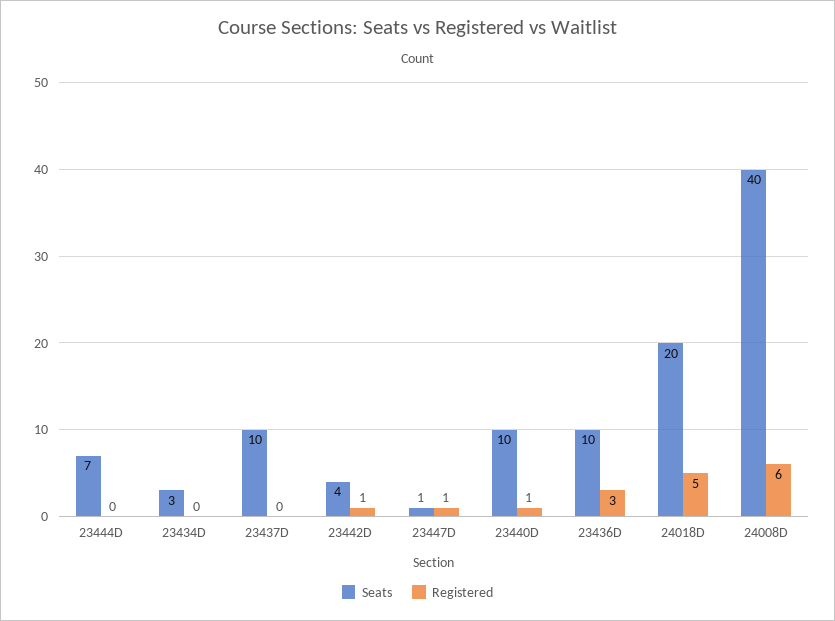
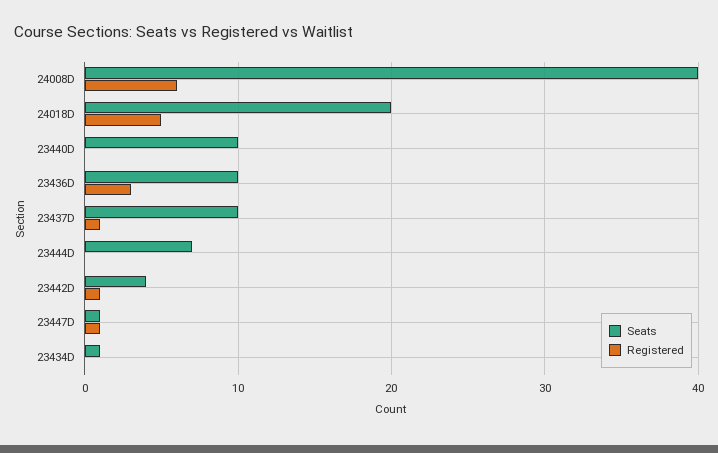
Seats, 23434D: 3 -> 1
Registered, 23437D: 0 -> 1
Registered, 23440D: 1 -> 0

